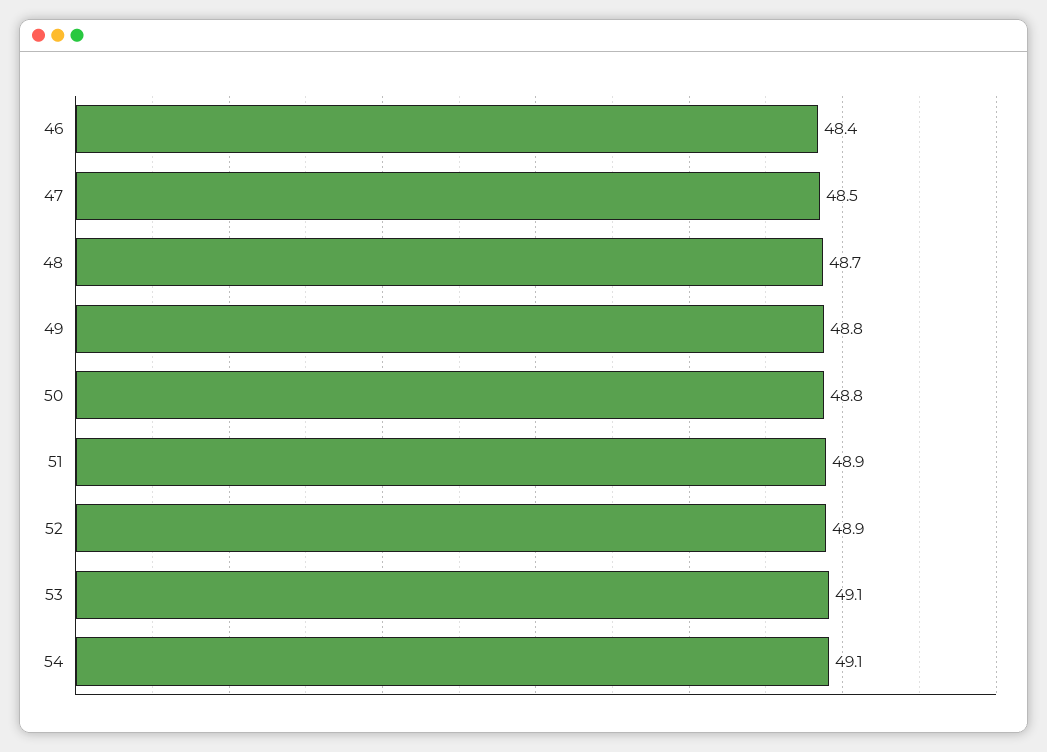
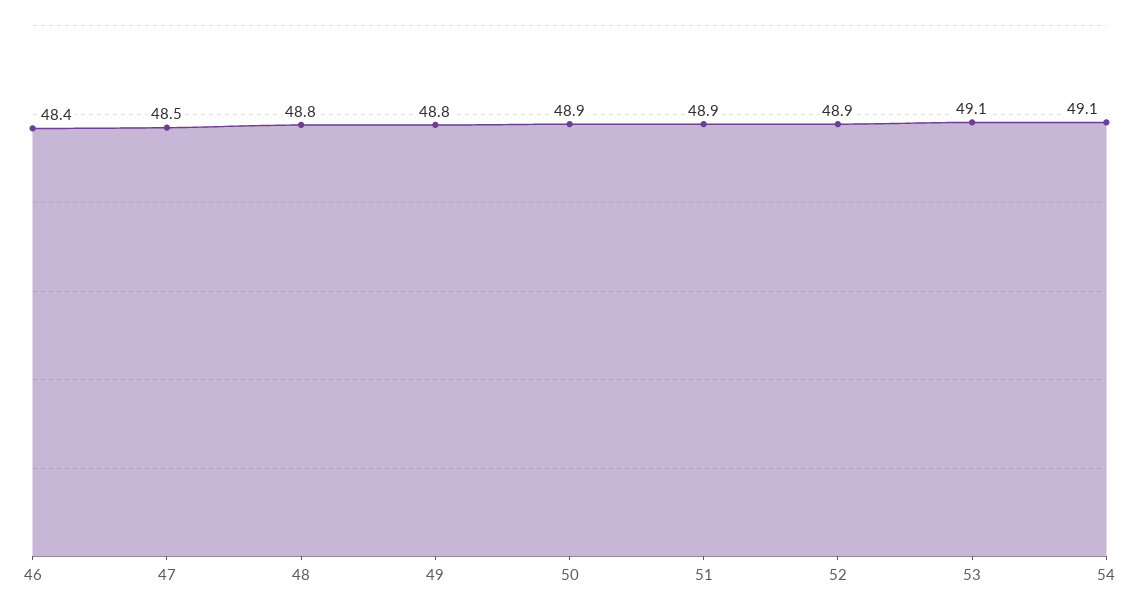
48: 48.7 -> 48.8
50: 48.8 -> 48.9

